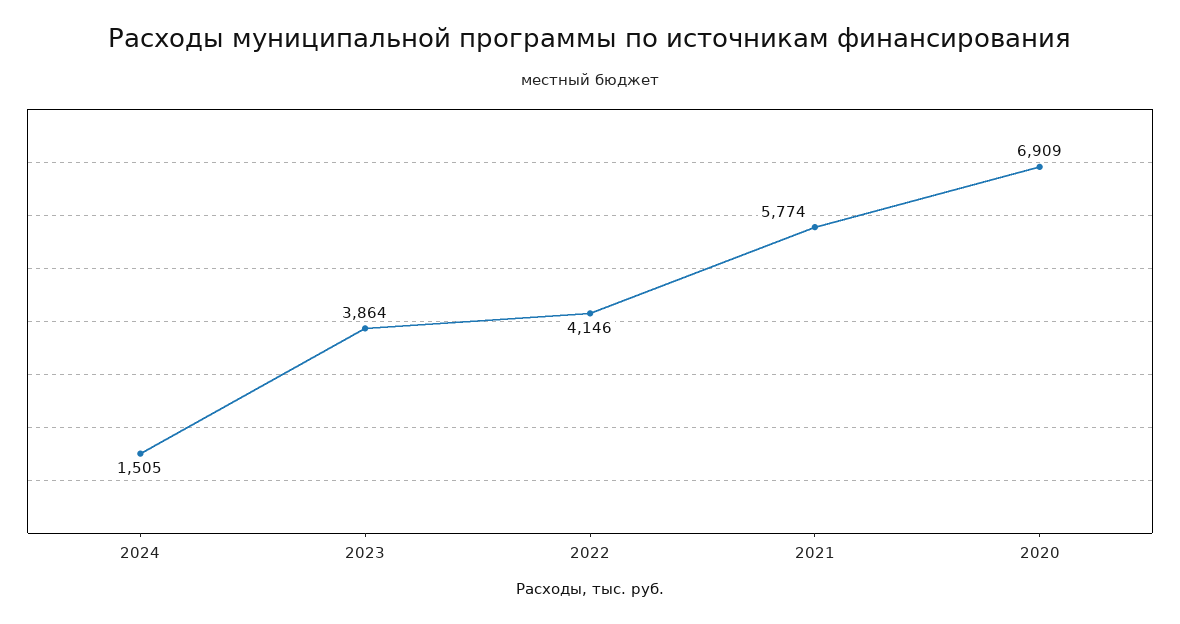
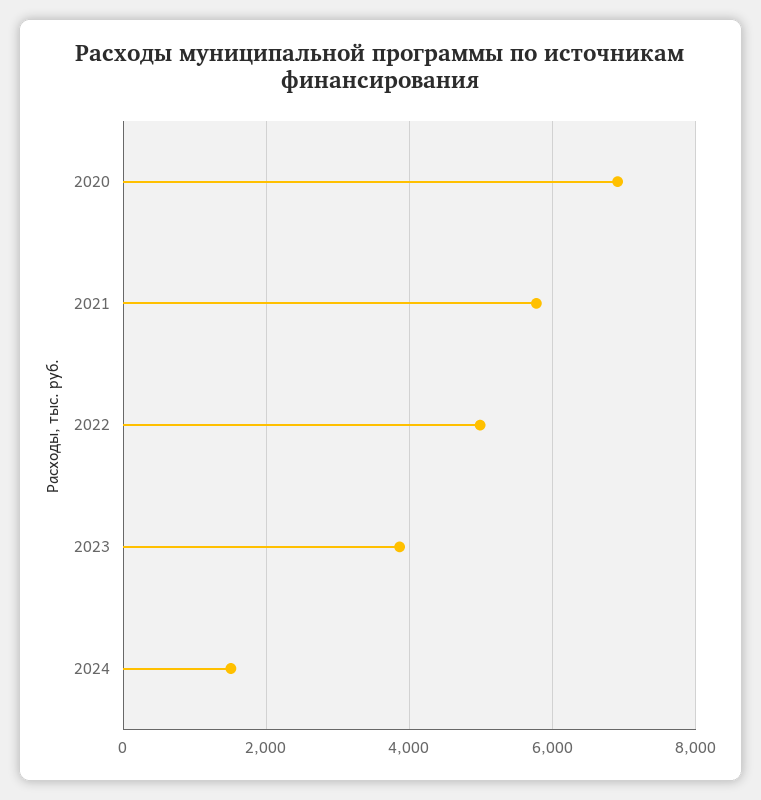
2022: 4146 -> 5000

